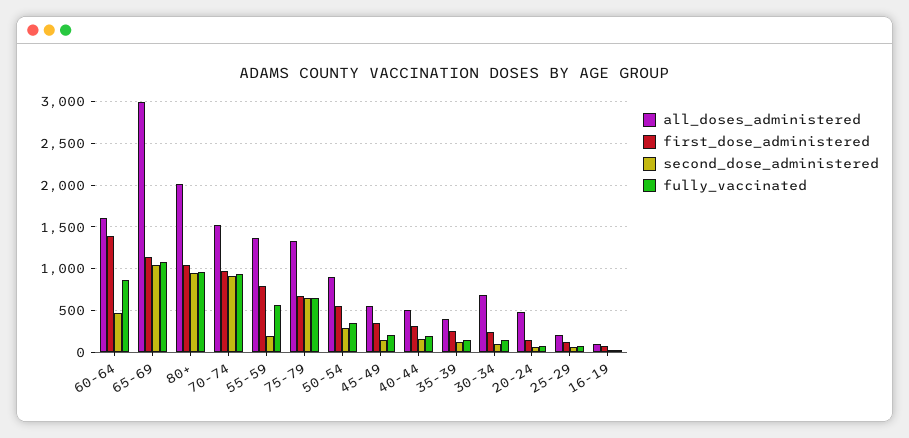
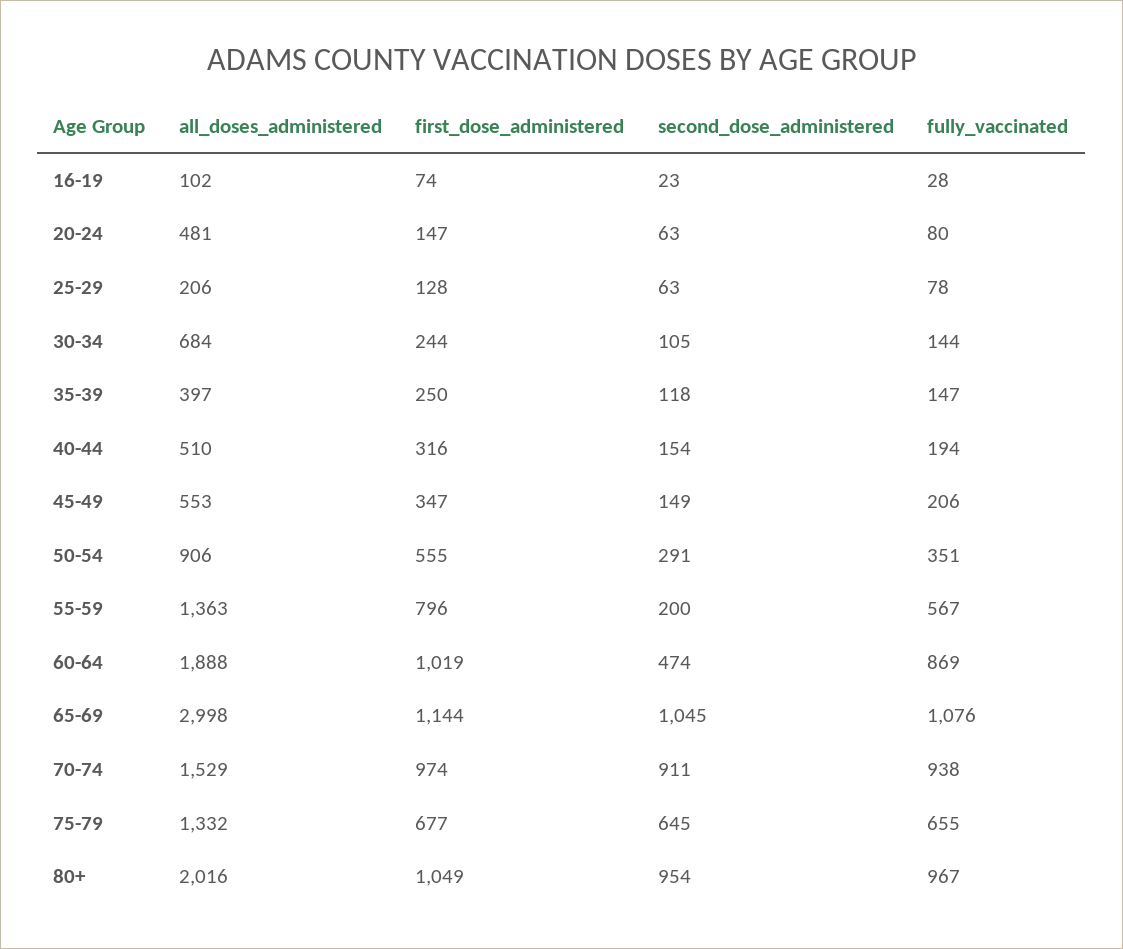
all_doses_administered, 60-64: 1600 -> 1888
first_dose_administered, 60-64: 1400 -> 1019

